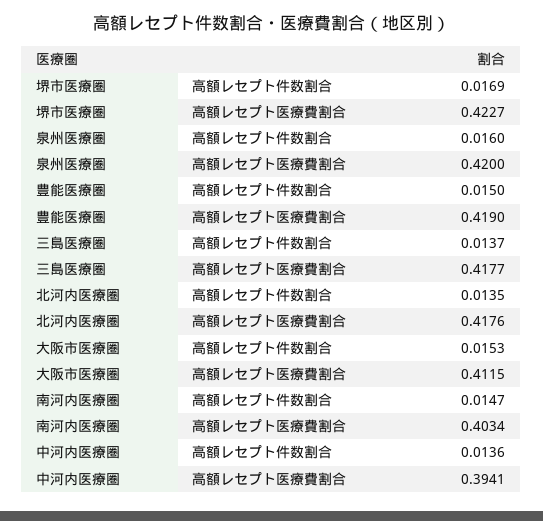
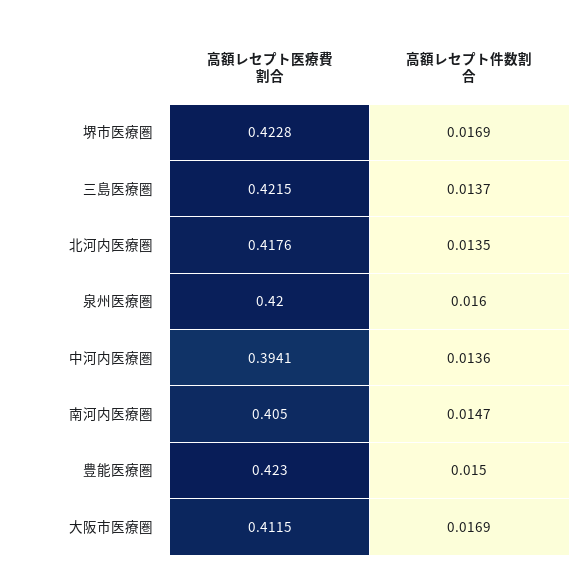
堺市医療圏, 高額レセプト医療費割合: 0.4227 -> 0.4228
豊能医療圏, 高額レセプト医療費割合: 0.419 -> 0.423
三島医療圏, 高額レセプト医療費割合: 0.4177 -> 0.4215
大阪市医療圏, 高額レセプト件数割合: 0.0153 -> 0.0169
南河内医療圏, 高額レセプト医療費割合: 0.4034 -> 0.405

